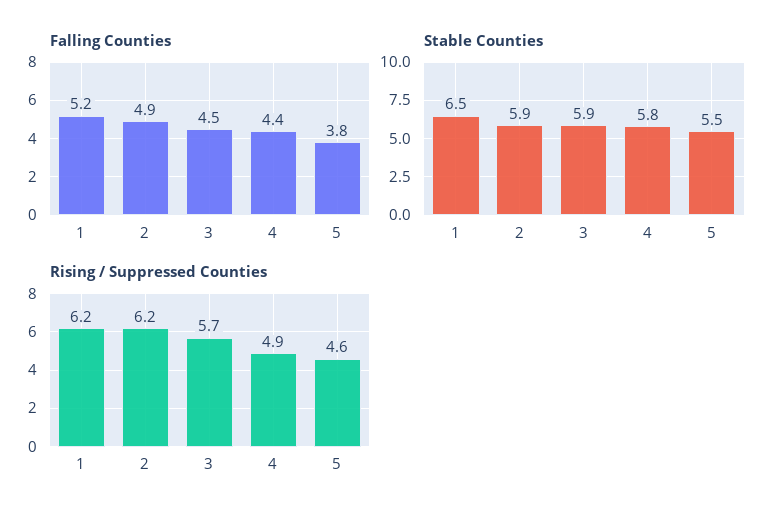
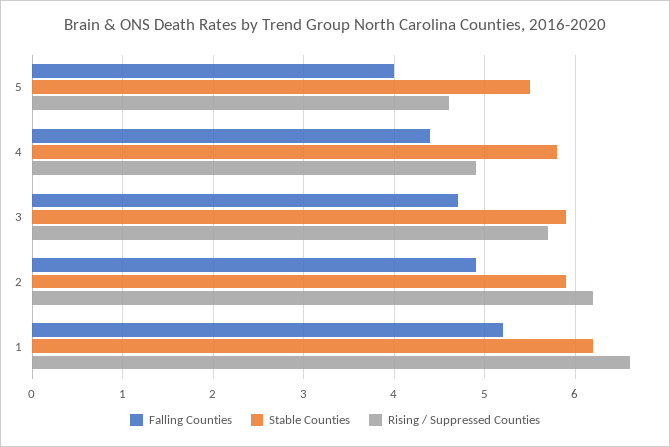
Falling Counties, 3: 4.5 -> 4.7
Falling Counties, 5: 3.8 -> 4
Stable Counties, 1: 6.5 -> 6.2
Rising / Suppressed Counties, 1: 6.2 -> 6.6

